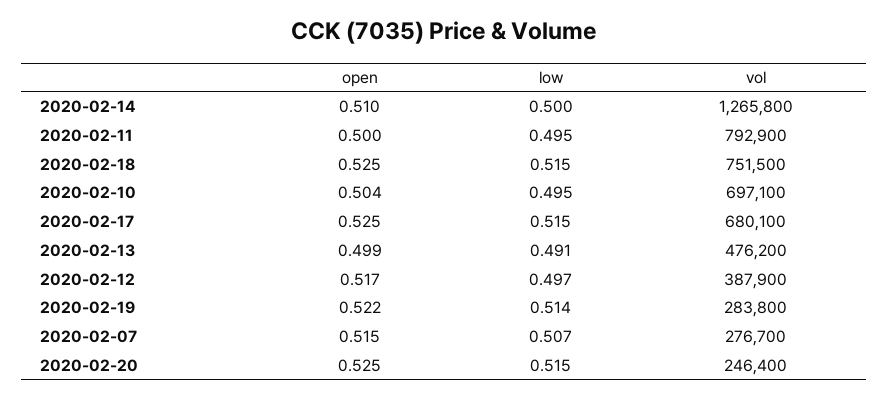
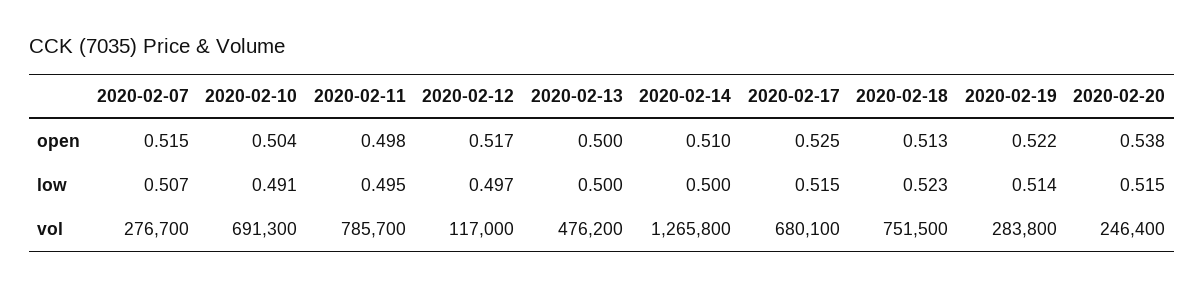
open, 2020-02-11: 0.5 -> 0.498
vol, 2020-02-11: 792900 -> 785700
open, 2020-02-18: 0.525 -> 0.513
low, 2020-02-18: 0.515 -> 0.523
low, 2020-02-10: 0.495 -> 0.491
vol, 2020-02-10: 697100 -> 691300
open, 2020-02-13: 0.499 -> 0.5
low, 2020-02-13: 0.491 -> 0.5
vol, 2020-02-12: 387900 -> 117000
open, 2020-02-20: 0.525 -> 0.538

